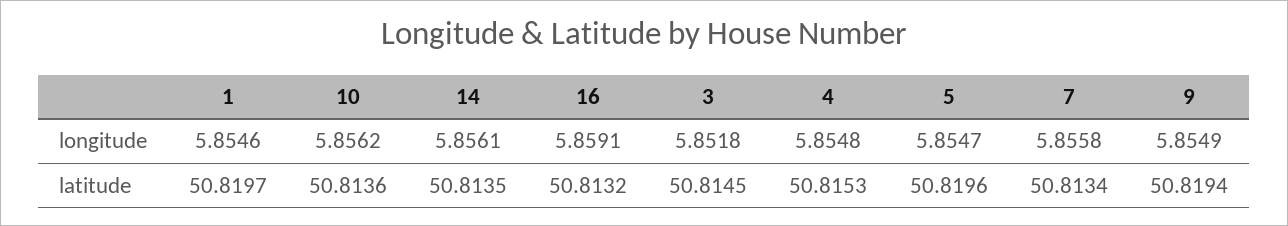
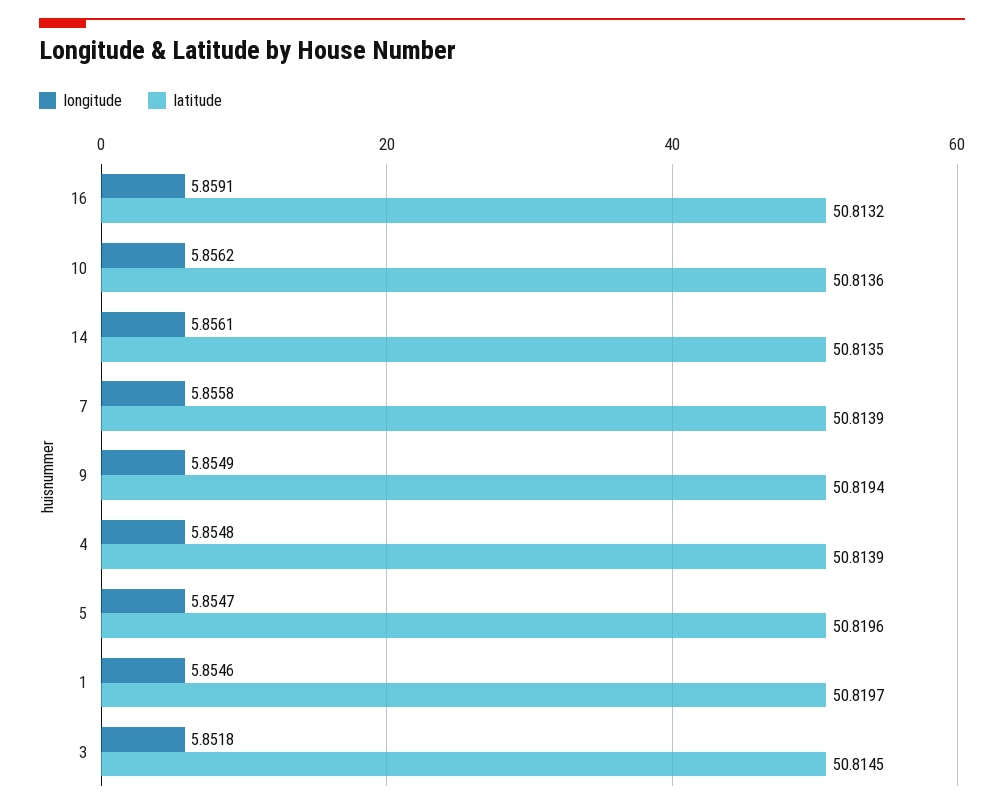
latitude, 4: 50.8153 -> 50.8139
latitude, 7: 50.8134 -> 50.8139

